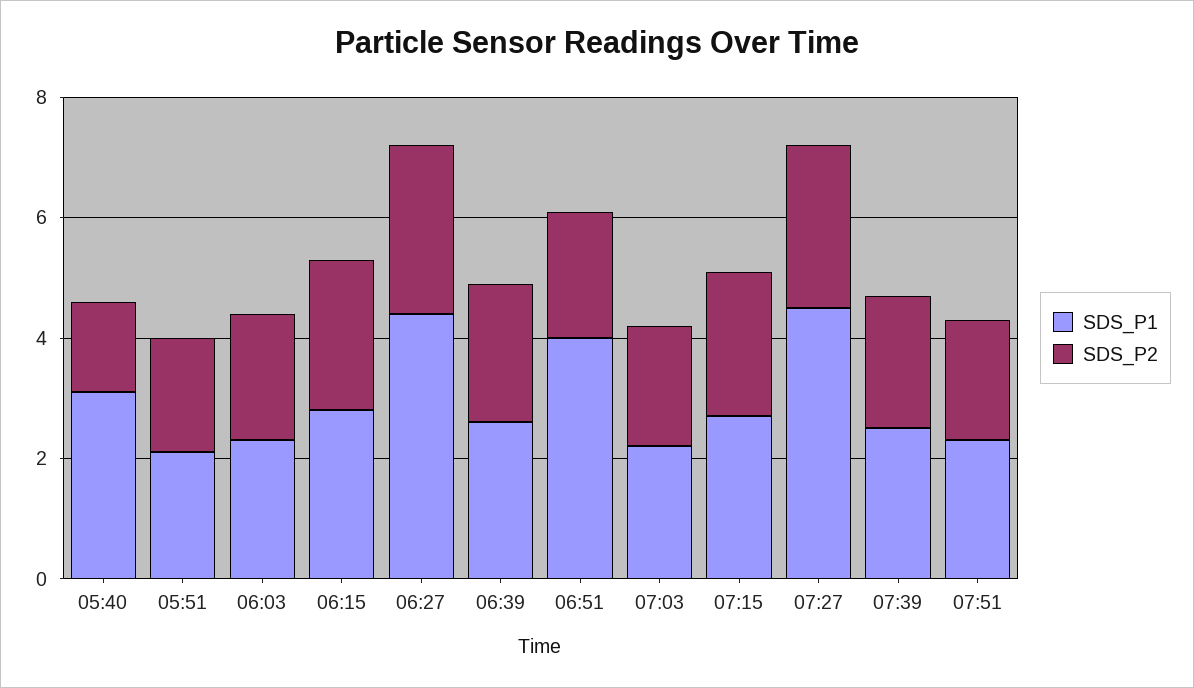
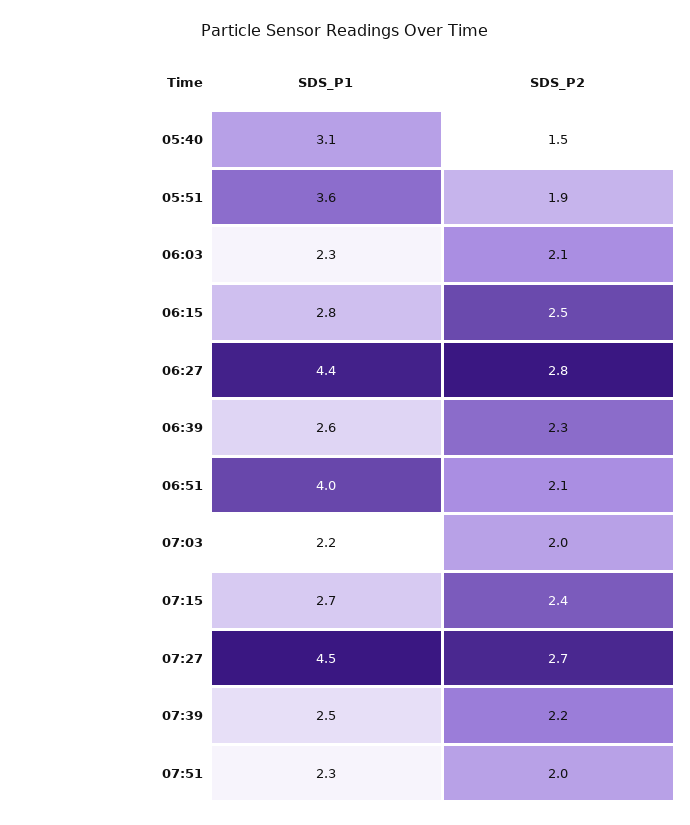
SDS_P1, 05:51: 2 -> 3.6

